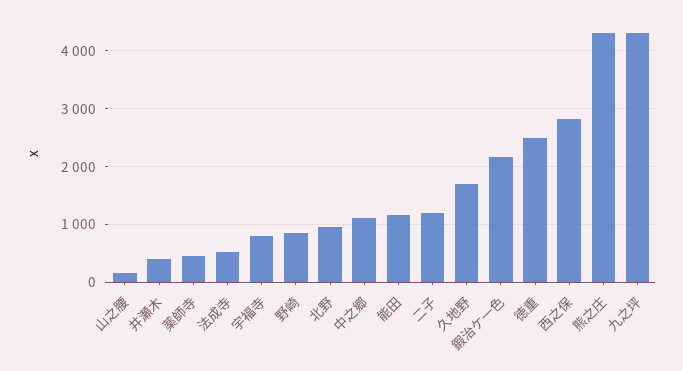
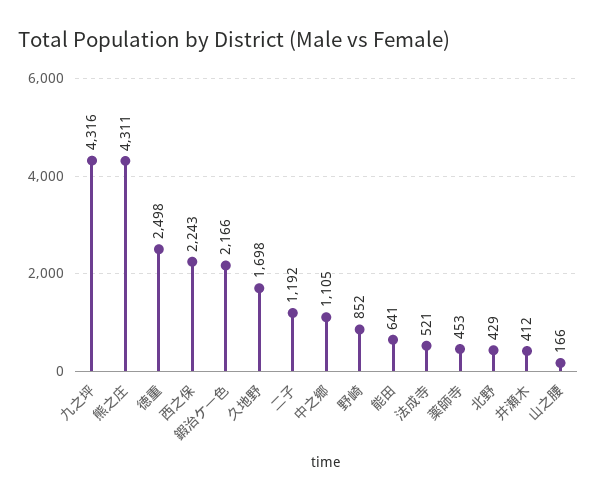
宇福寺: 800 -> none
北野: 1000 -> 429
能田: 1200 -> 641
西之保: 2800 -> 2243

